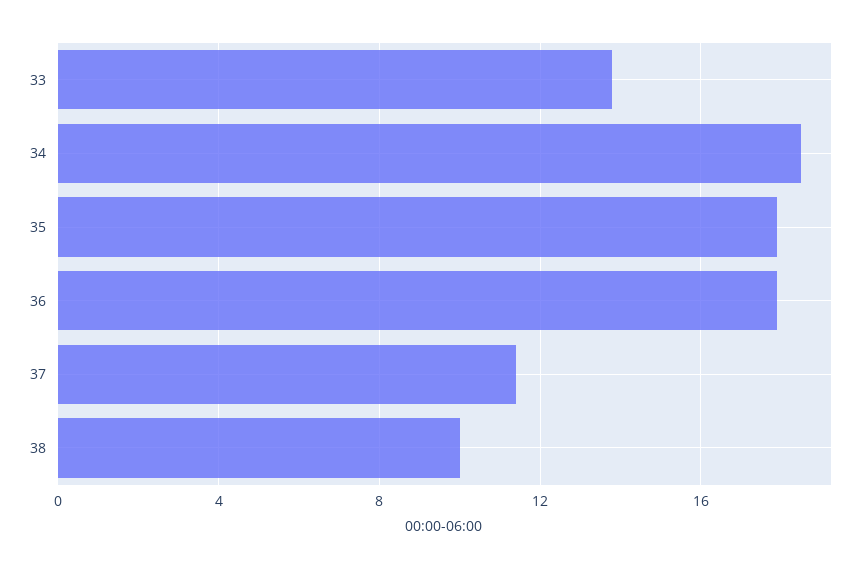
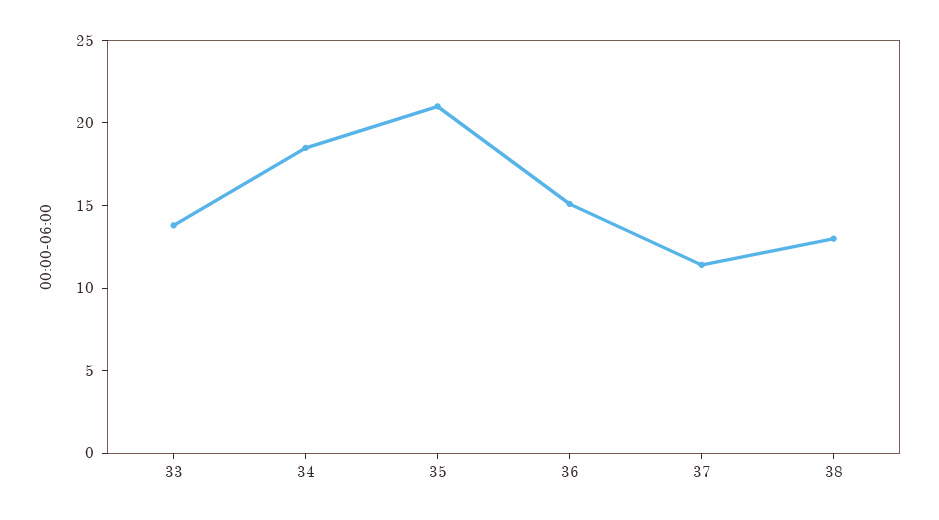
35: 18 -> 21
36: 18 -> 15
38: 10 -> 13

